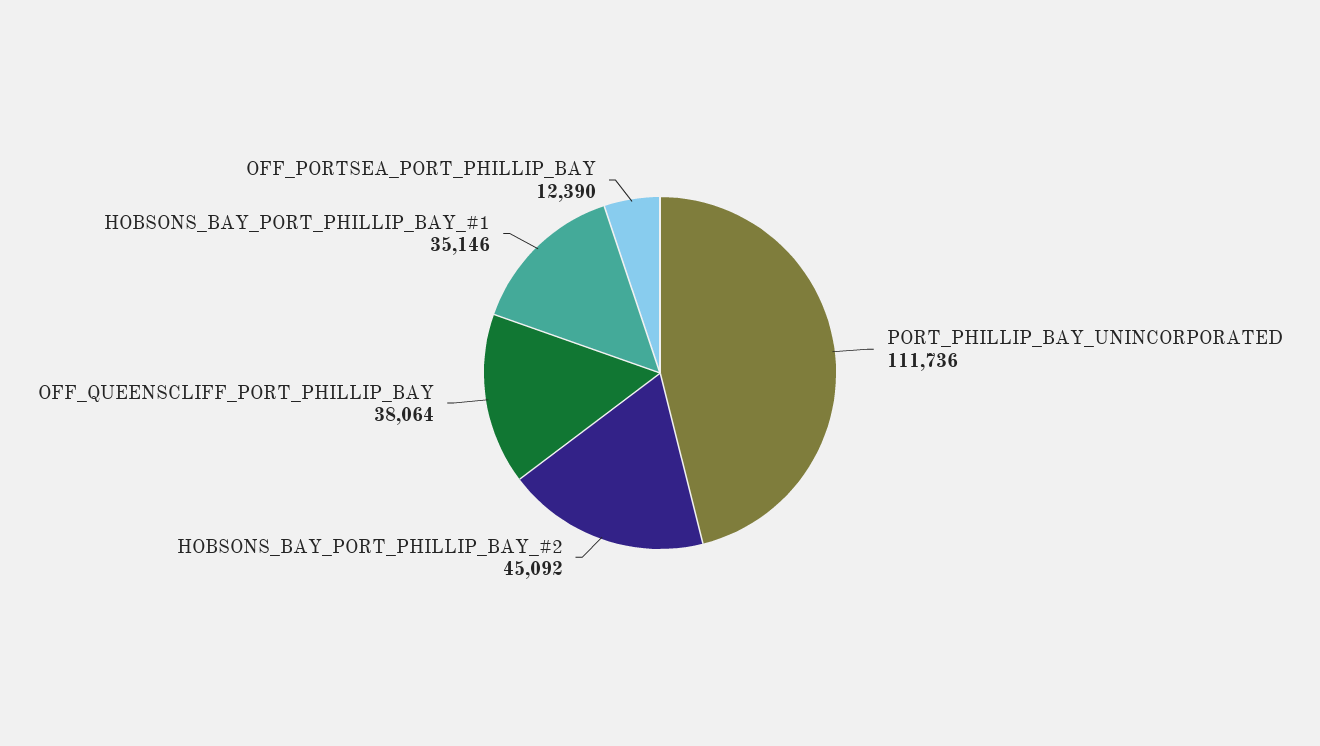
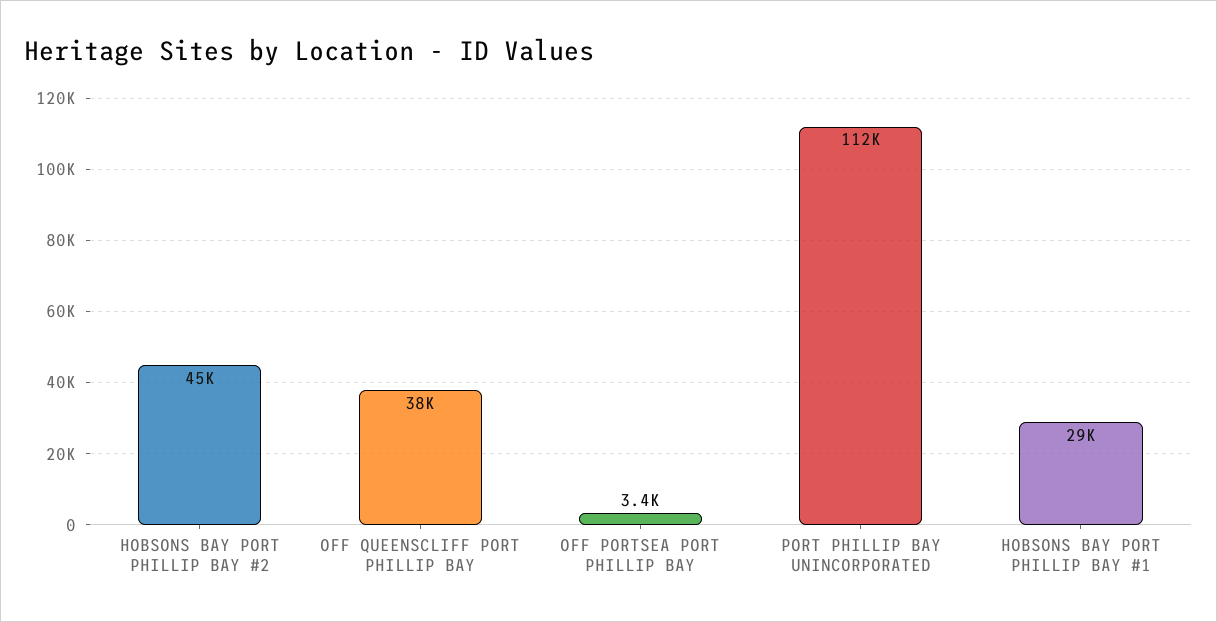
HOBSONS_BAY_PORT_PHILLIP_BAY_#1: 35146 -> 29000
OFF_PORTSEA_PORT_PHILLIP_BAY: 12390 -> 3400

